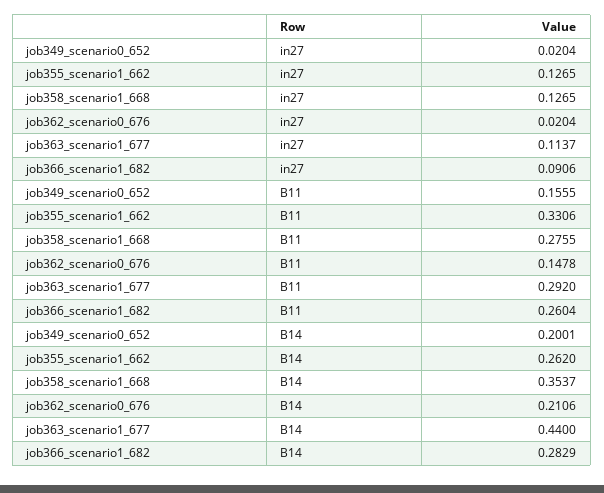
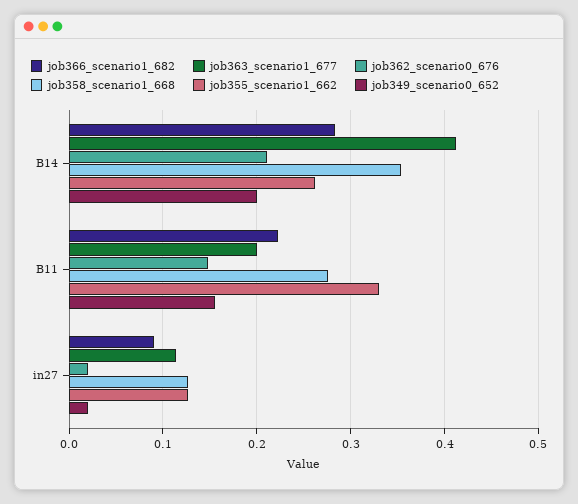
job363_scenario1_677, B11: 0.292 -> 0.2
job366_scenario1_682, B11: 0.2604 -> 0.22
job363_scenario1_677, B14: 0.44 -> 0.41

